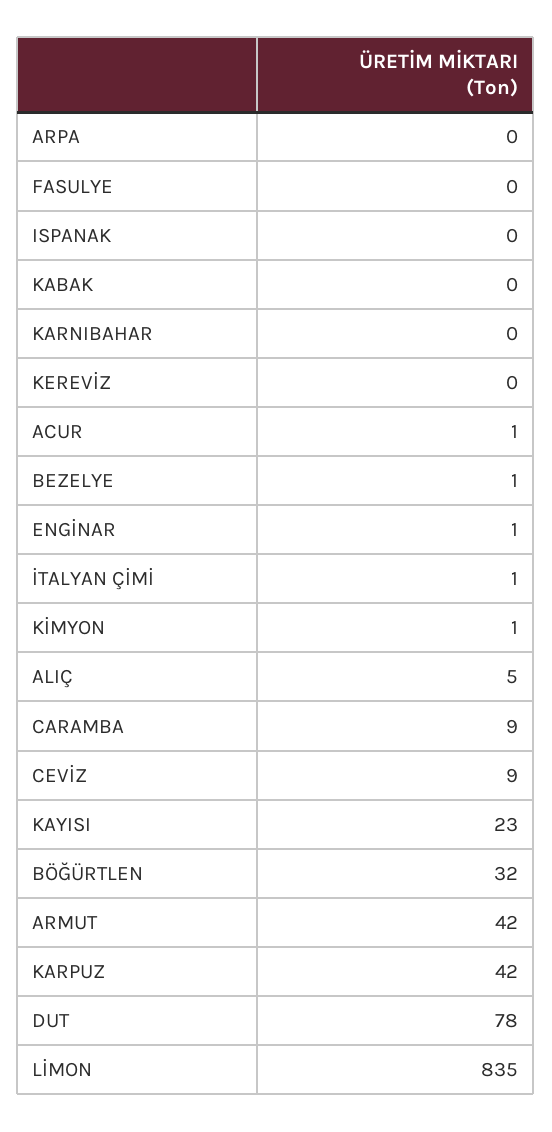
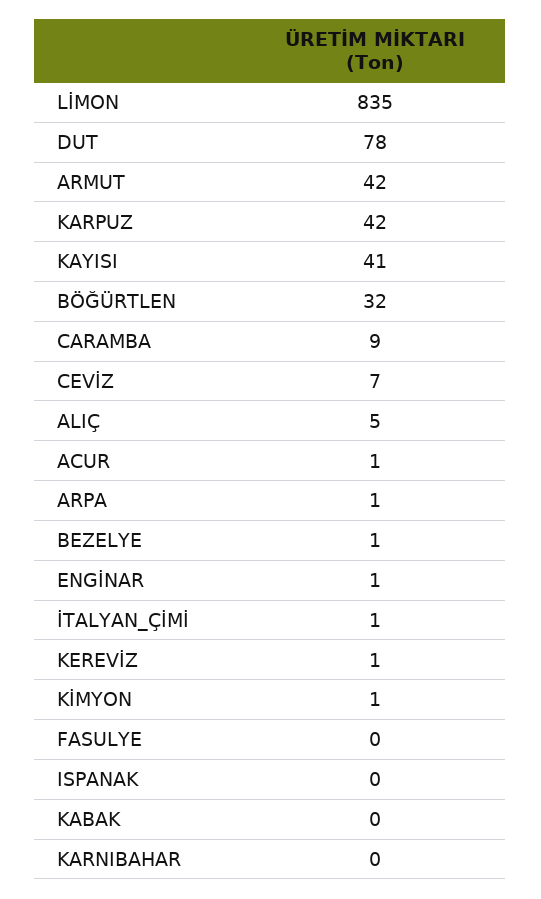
ARPA: 0 -> 1
KEREVİZ: 0 -> 1
CEVİZ: 9 -> 7
KAYISI: 23 -> 41

